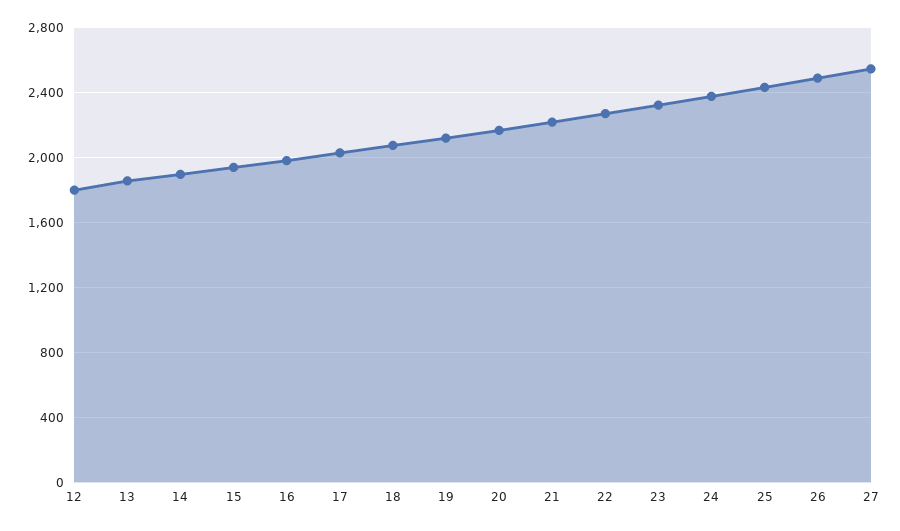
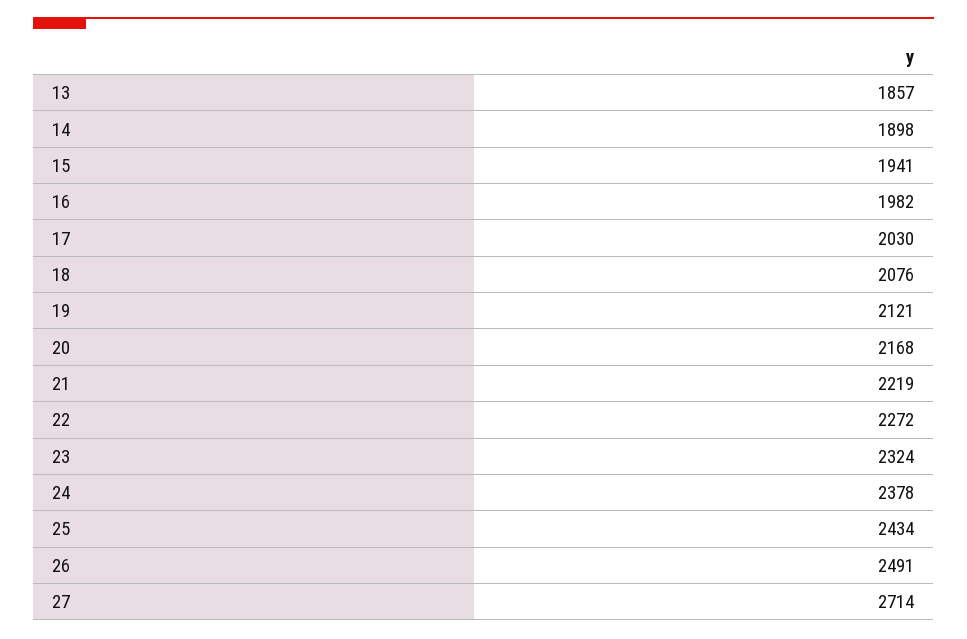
12: 1800 -> none
27: 2550 -> 2714

